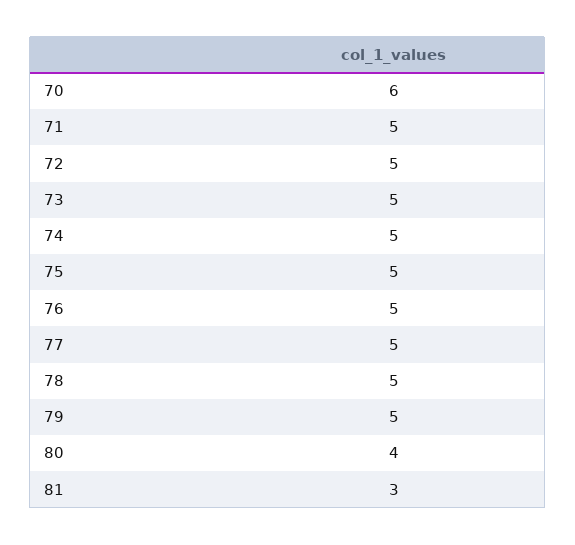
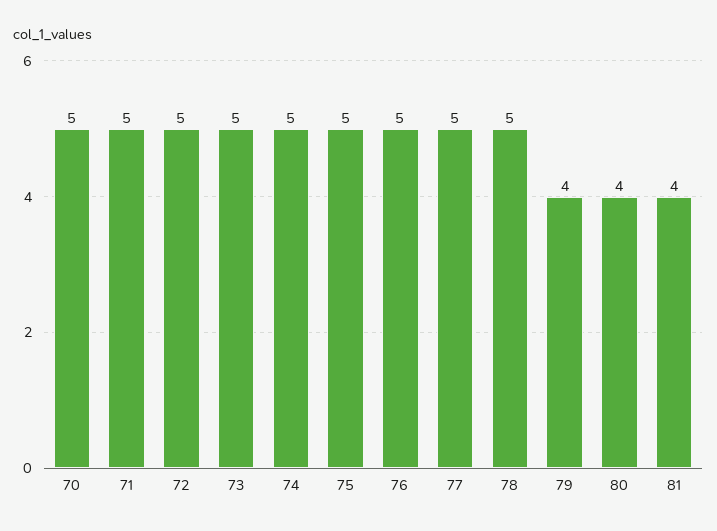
70: 6 -> 5
79: 5 -> 4
81: 3 -> 4

